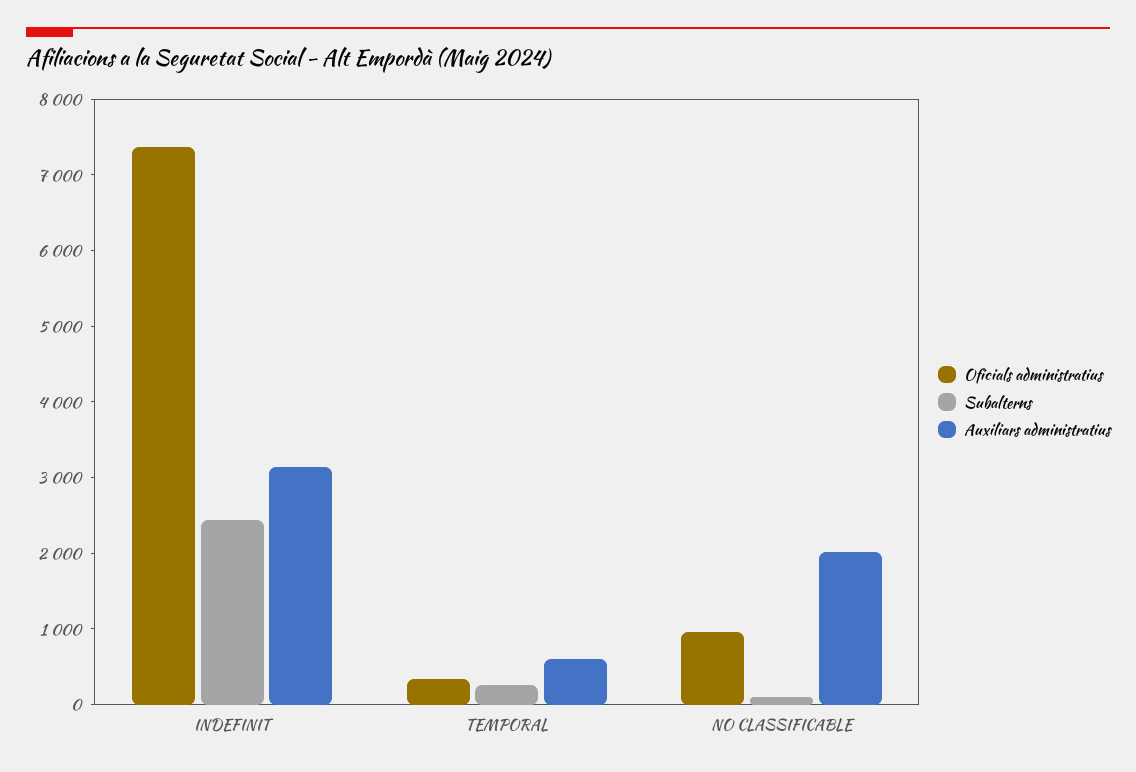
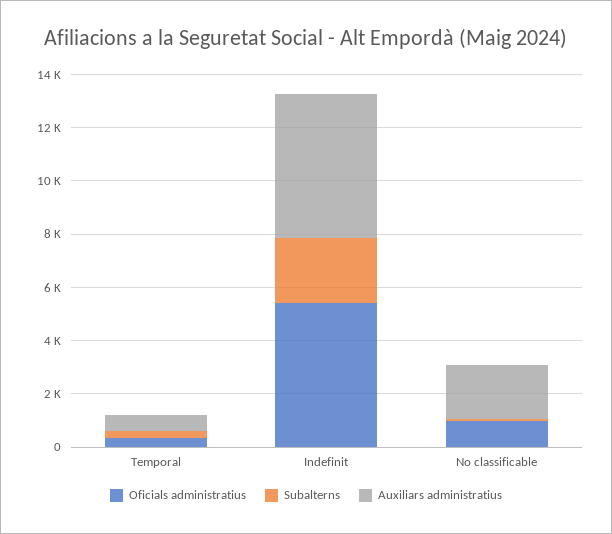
Oficials administratius, INDEFINIT: 7400 -> 5500
Auxiliars administratius, INDEFINIT: 3200 -> 5500

